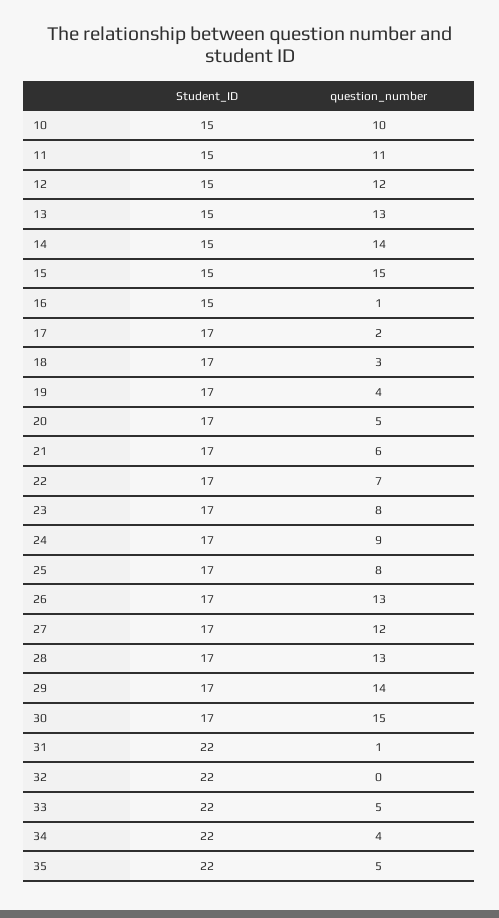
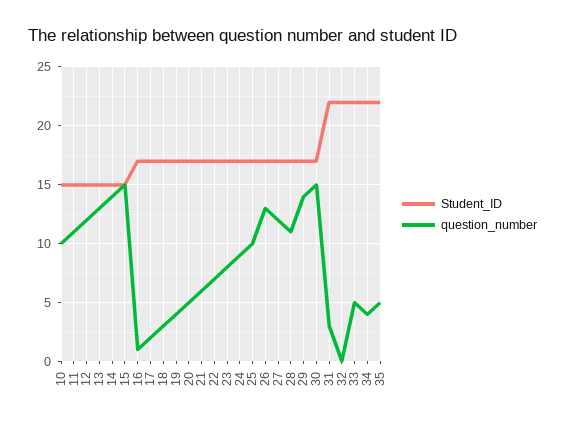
Student_ID, 16: 15 -> 17
question_number, 25: 8 -> 10
question_number, 28: 13 -> 11
question_number, 31: 1 -> 3

